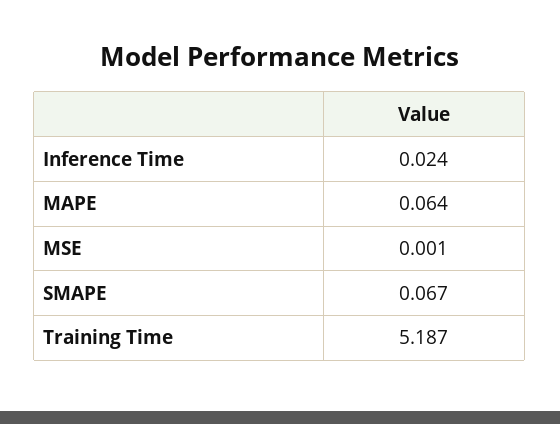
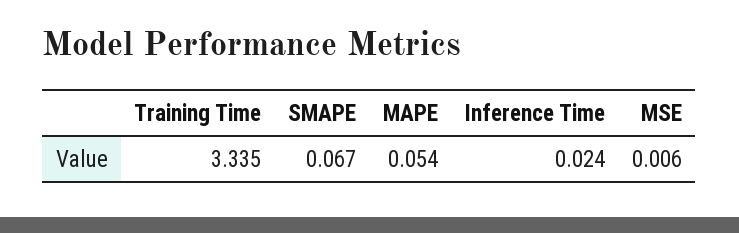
MAPE: 0.064 -> 0.054
MSE: 0.001 -> 0.006
Training Time: 5.187 -> 3.335

